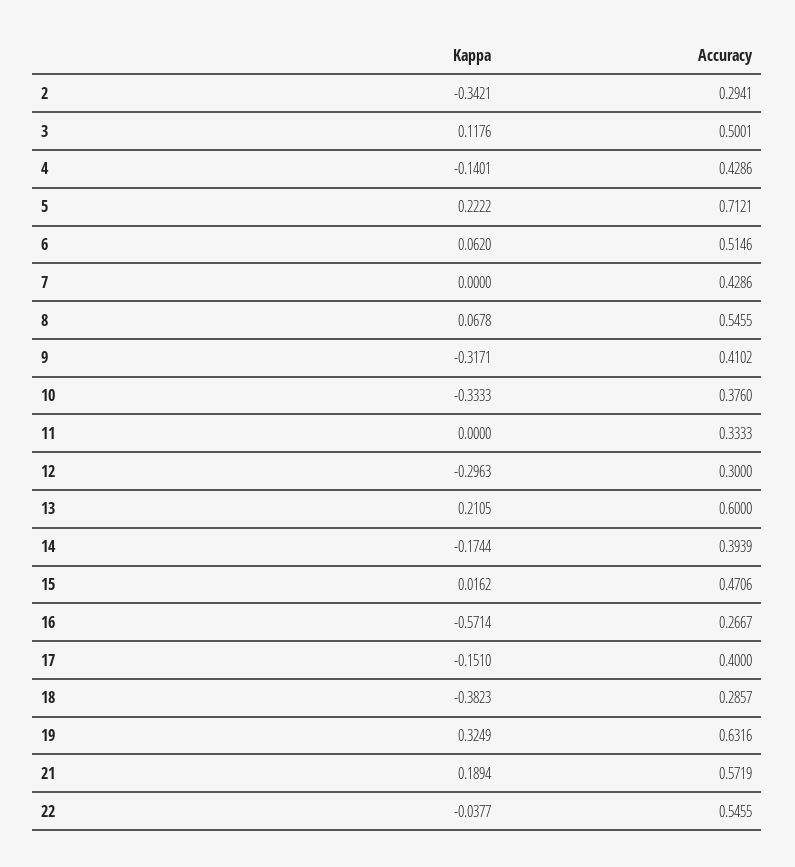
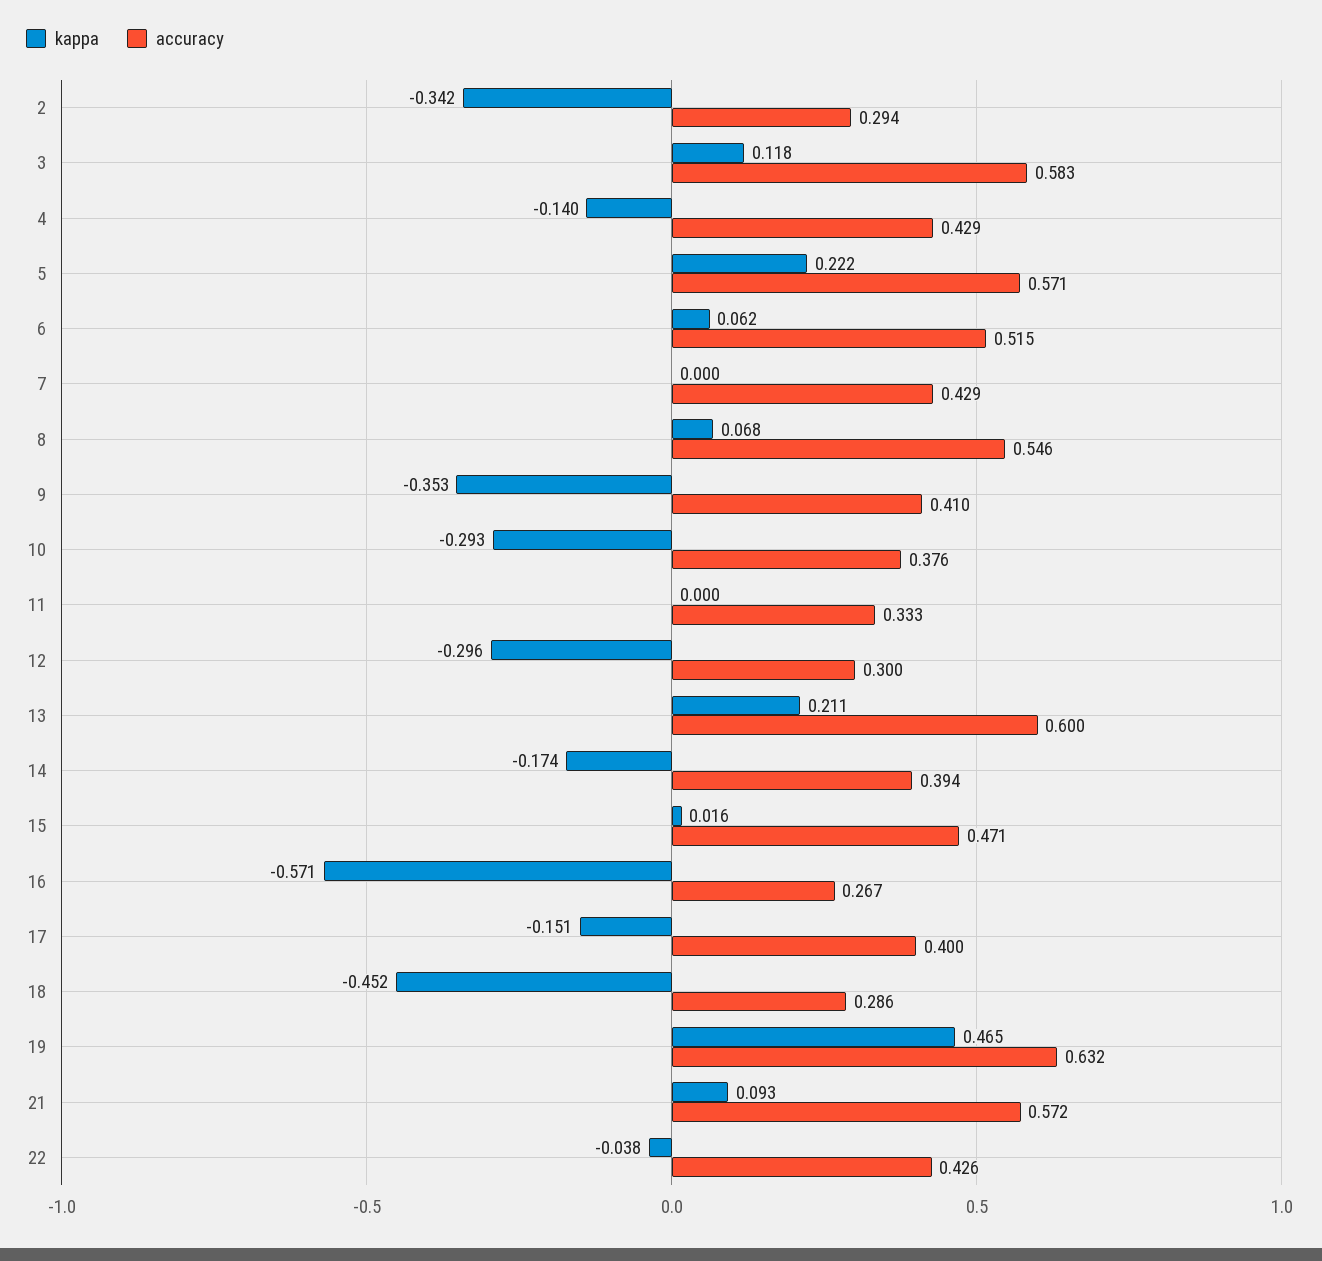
Accuracy, 3: 0.5001 -> 0.583
Accuracy, 5: 0.7121 -> 0.571
Kappa, 9: -0.3171 -> -0.353
Kappa, 10: -0.3333 -> -0.293
Kappa, 18: -0.3823 -> -0.452
Kappa, 19: 0.3249 -> 0.465
Kappa, 21: 0.1894 -> 0.093
Accuracy, 22: 0.5455 -> 0.426

